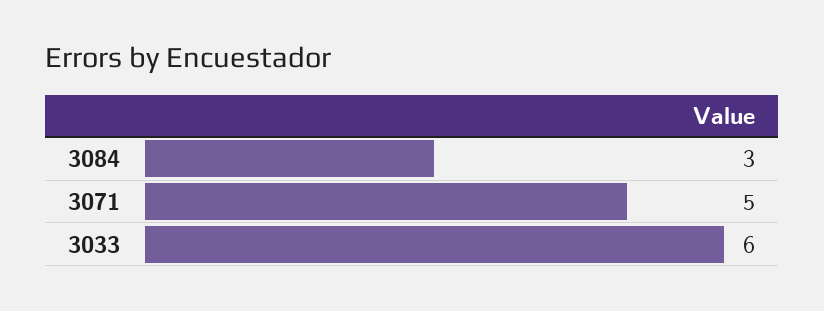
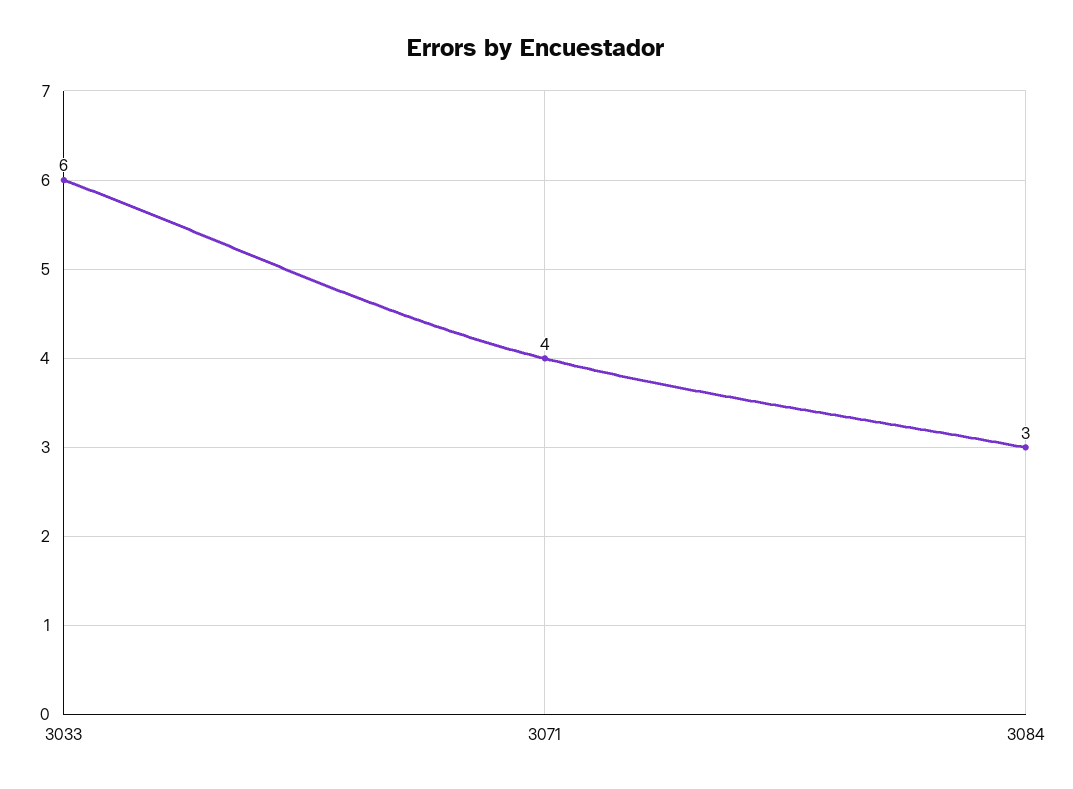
3071: 5 -> 4

